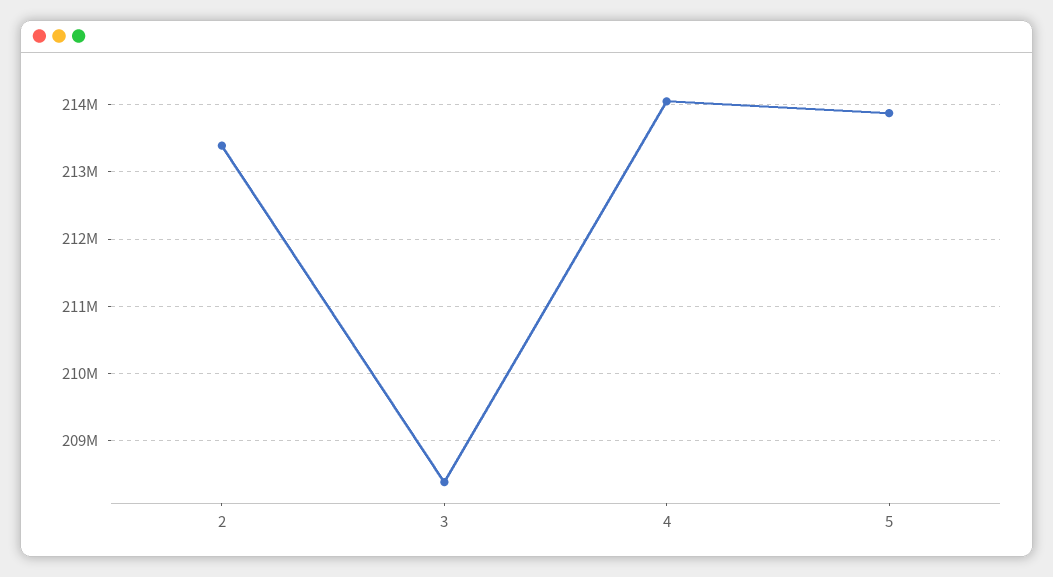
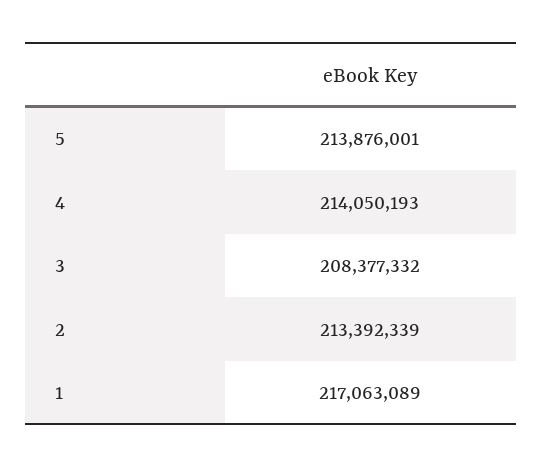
1: none -> 217063089

